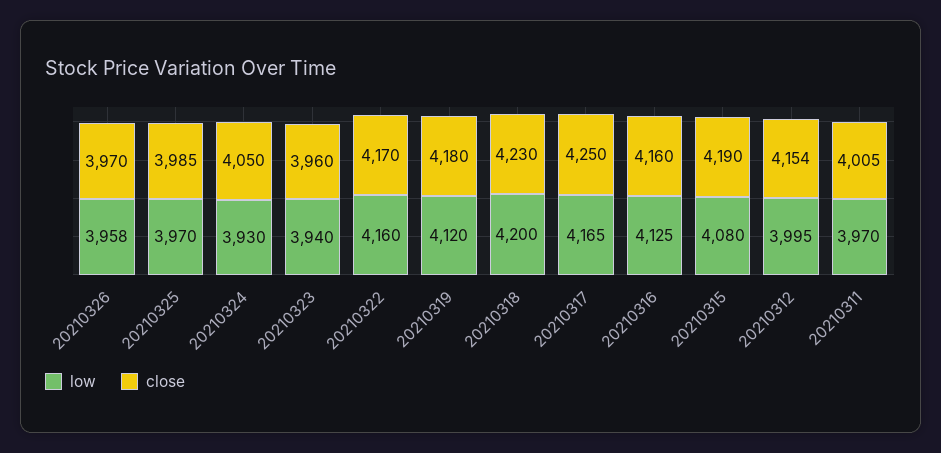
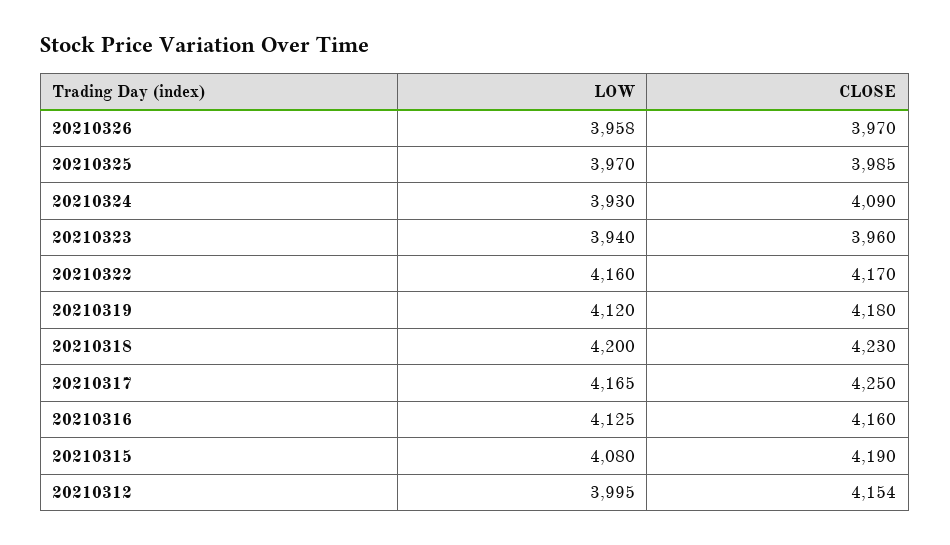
close, 20210324: 4050 -> 4090
low, 20210311: 3970 -> none
close, 20210311: 4005 -> none

